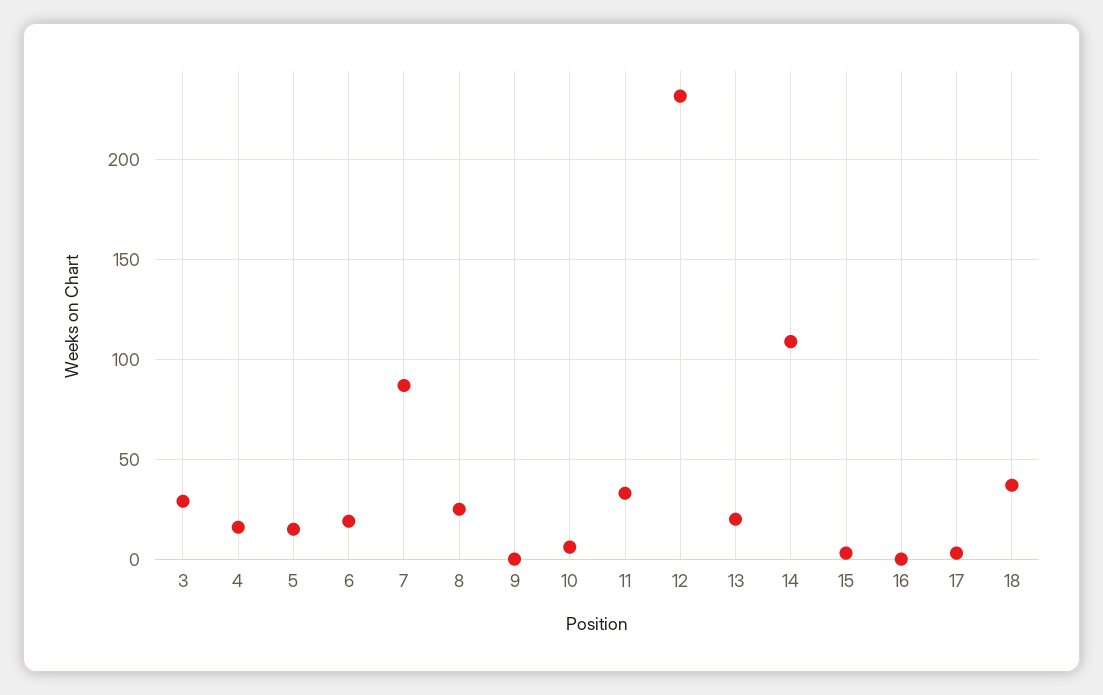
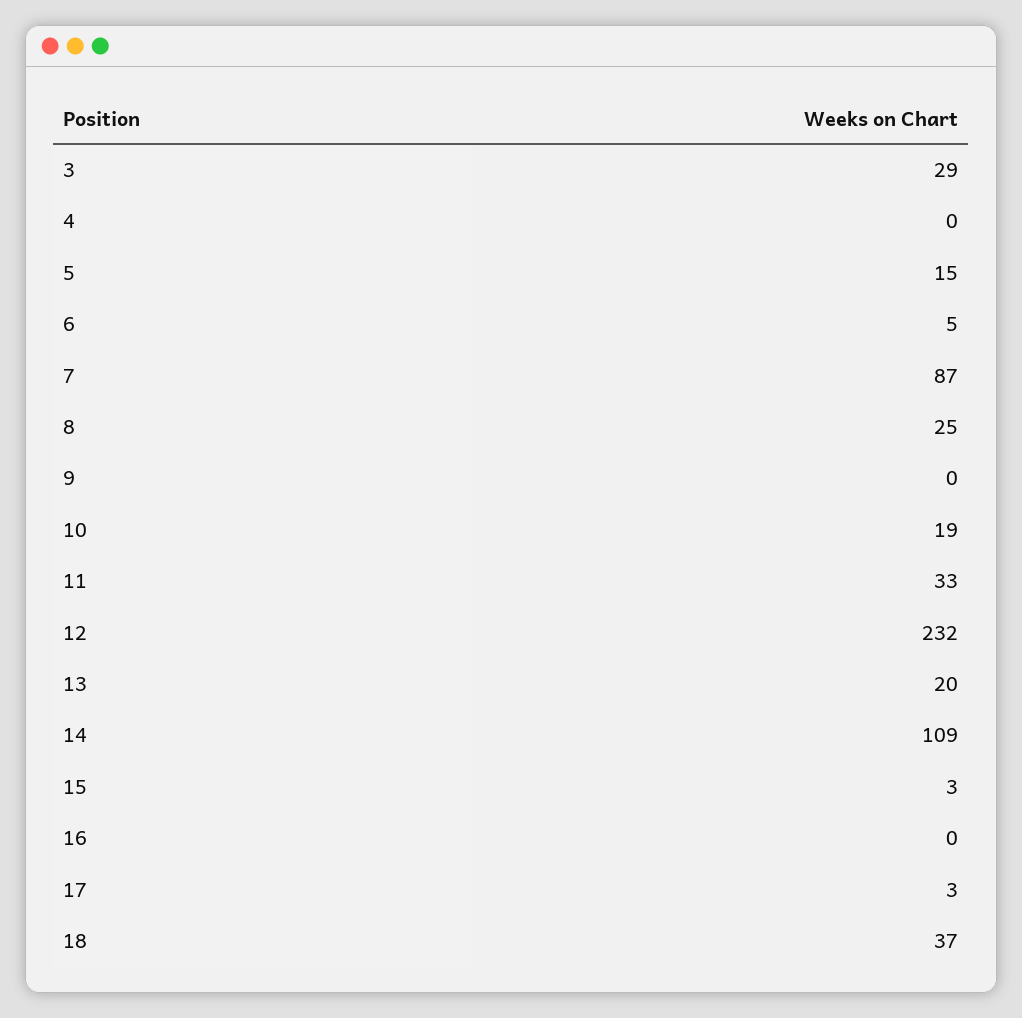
4: 15 -> 0
6: 20 -> 5
10: 5 -> 19

